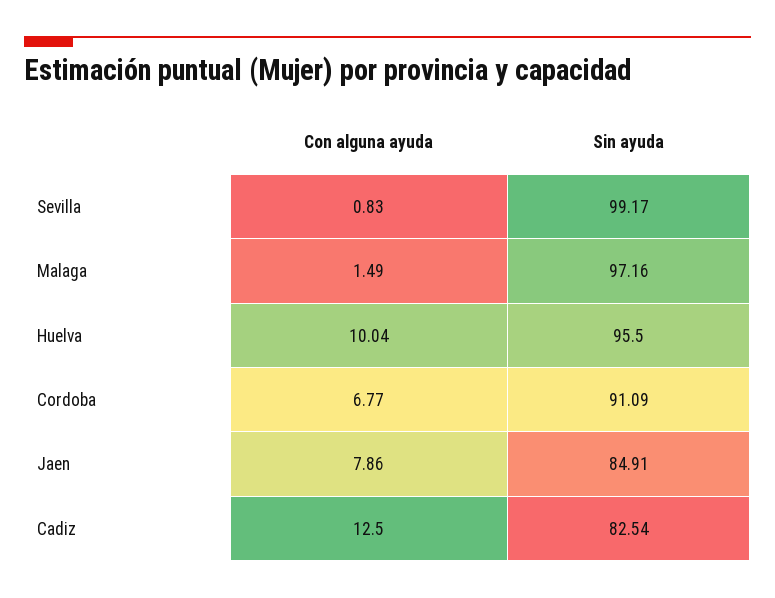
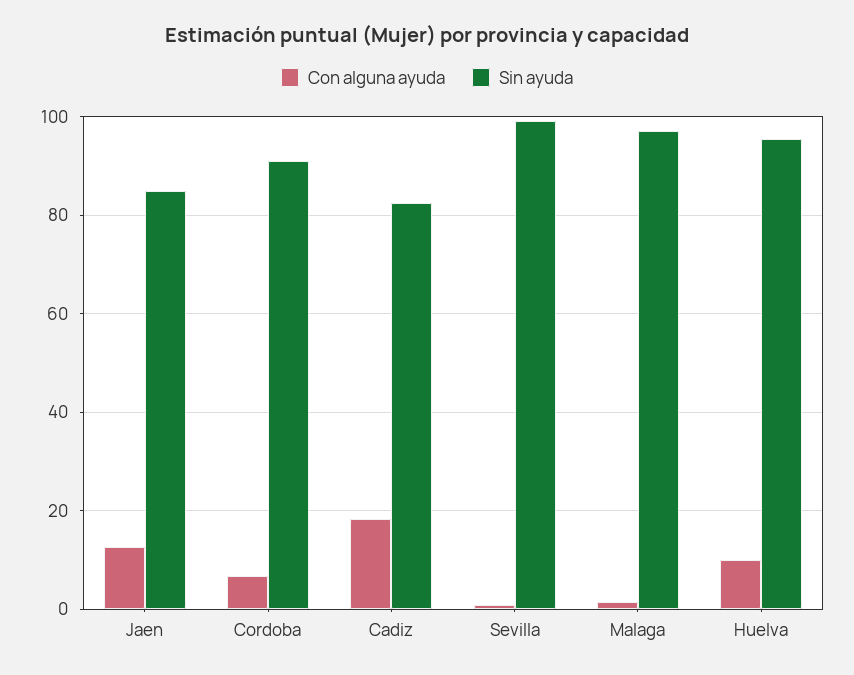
Con alguna ayuda, Jaen: 7.86 -> 12
Con alguna ayuda, Cadiz: 12.5 -> 18

